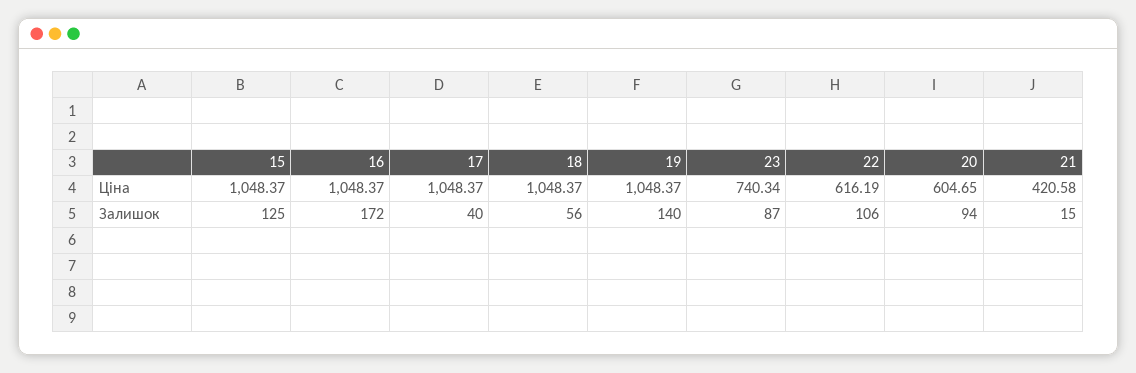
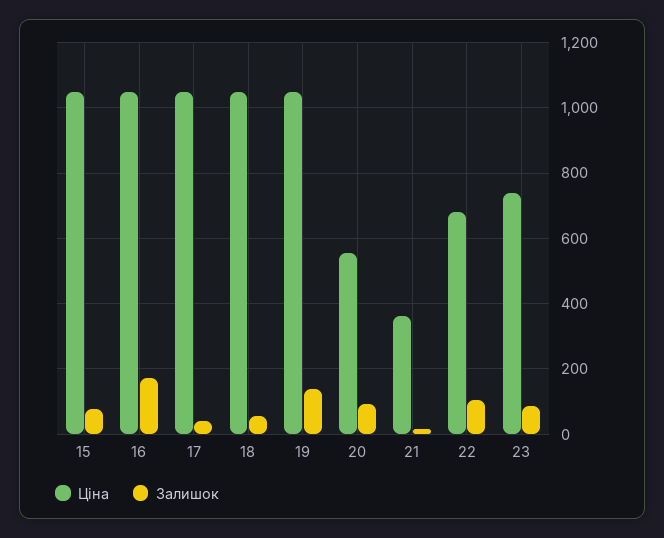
Ціна, 22: 616.19 -> 680
Ціна, 20: 604.65 -> 560
Ціна, 21: 420.58 -> 360
Залишок, 15: 125 -> 80

